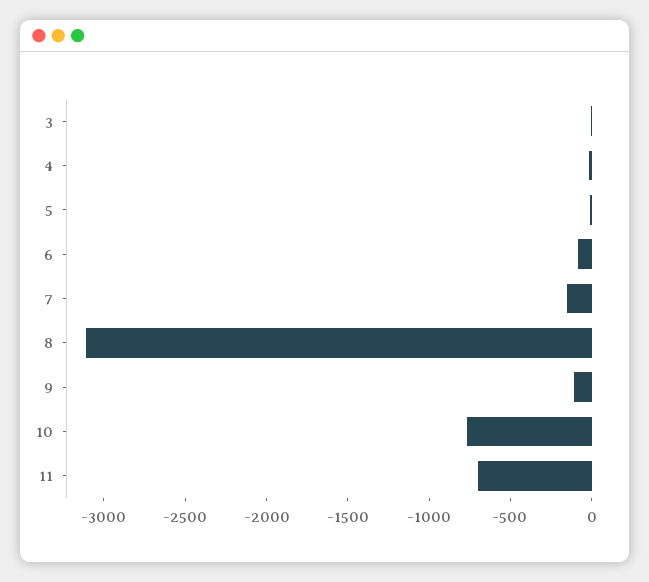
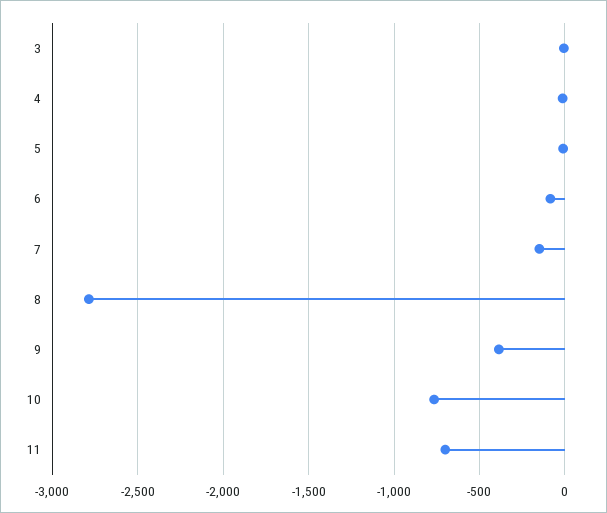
8: -3100 -> -2800
9: -100 -> -400

